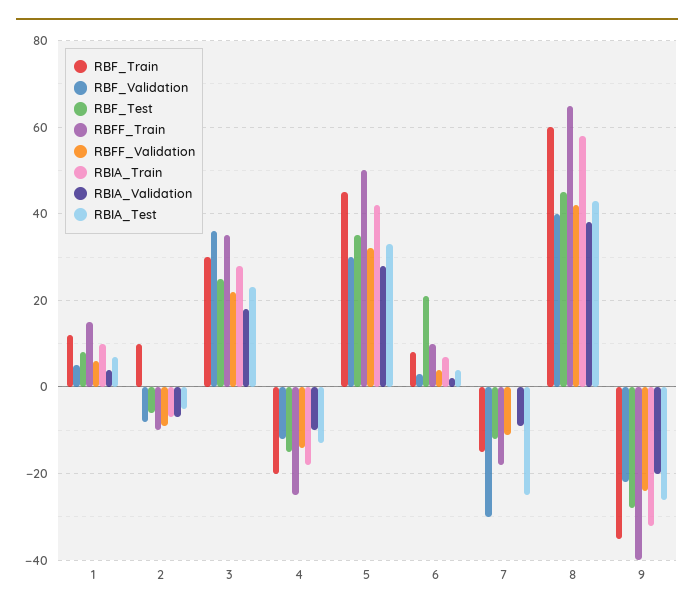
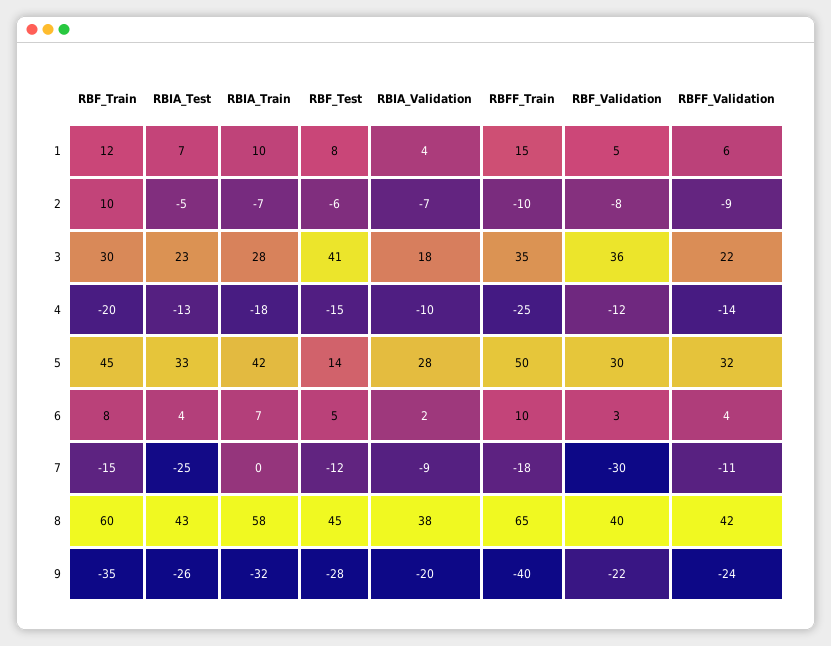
RBF_Test, 3: 25 -> 41
RBF_Test, 5: 35 -> 14
RBF_Test, 6: 20 -> 5

